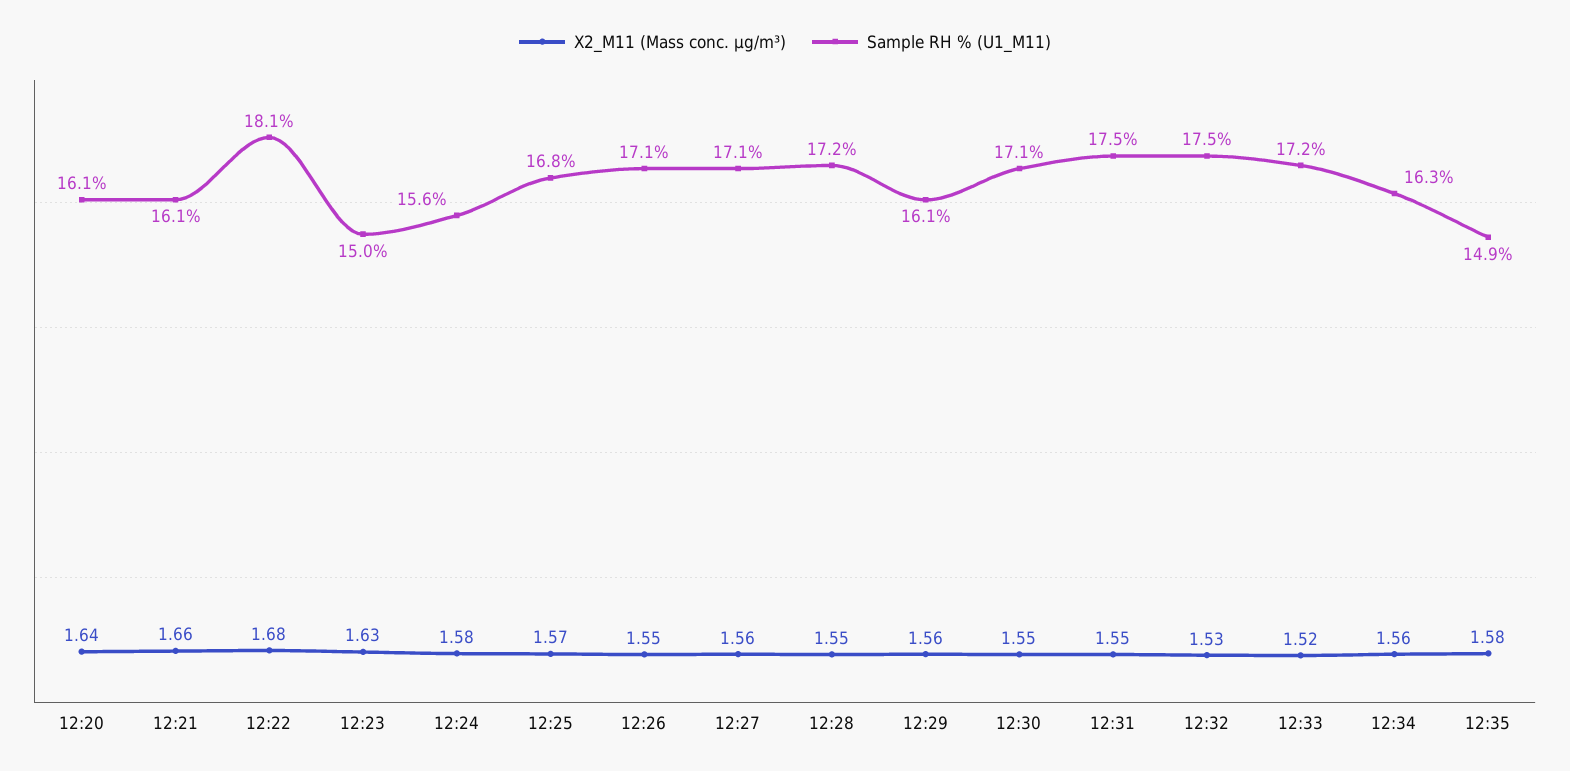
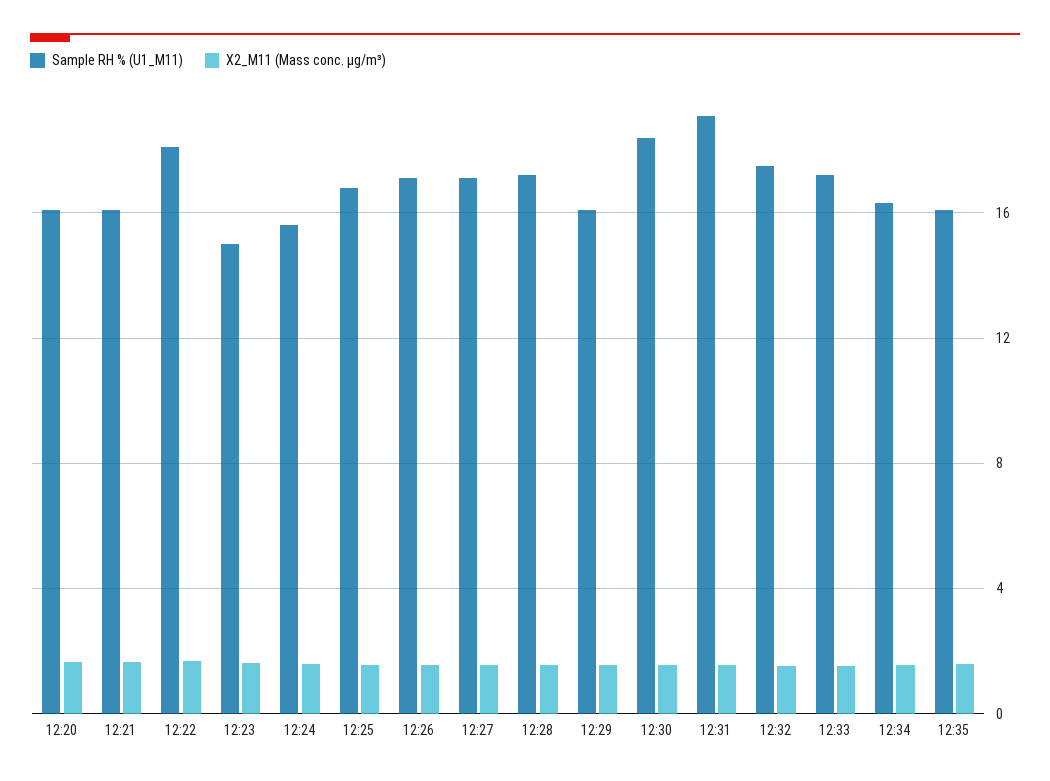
Sample RH % (U1_M11), 12:30: 17.1 -> 18.5
Sample RH % (U1_M11), 12:31: 17.5 -> 19
Sample RH % (U1_M11), 12:35: 14.9 -> 16

